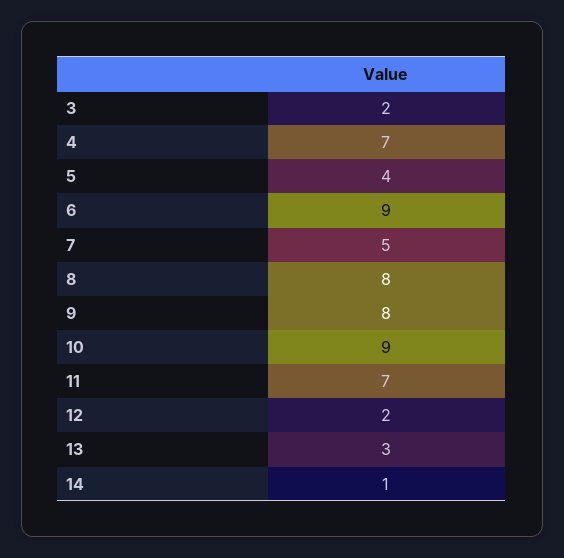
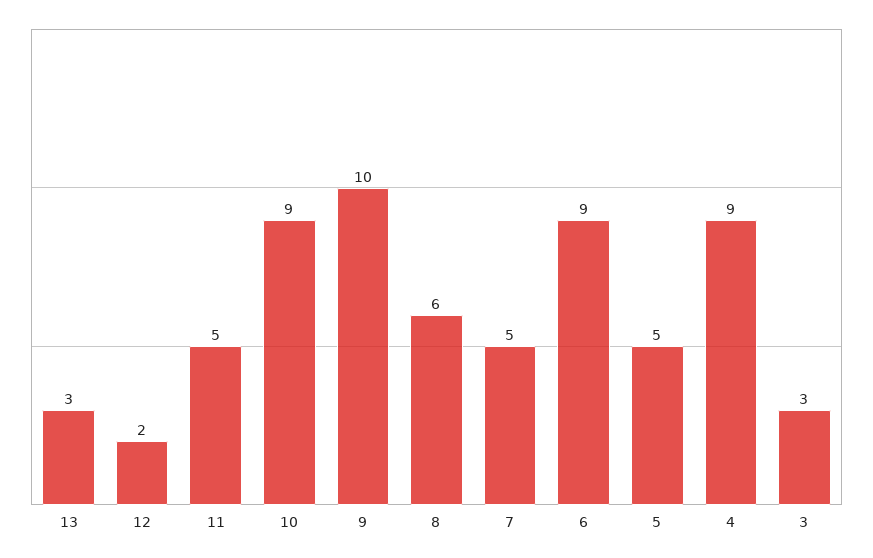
3: 2 -> 3
4: 7 -> 9
5: 4 -> 5
8: 8 -> 6
9: 8 -> 10
11: 7 -> 5
14: 1 -> none

